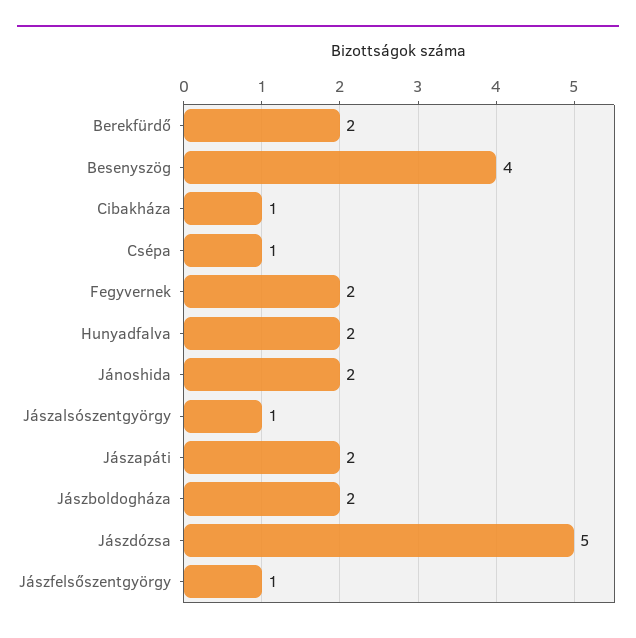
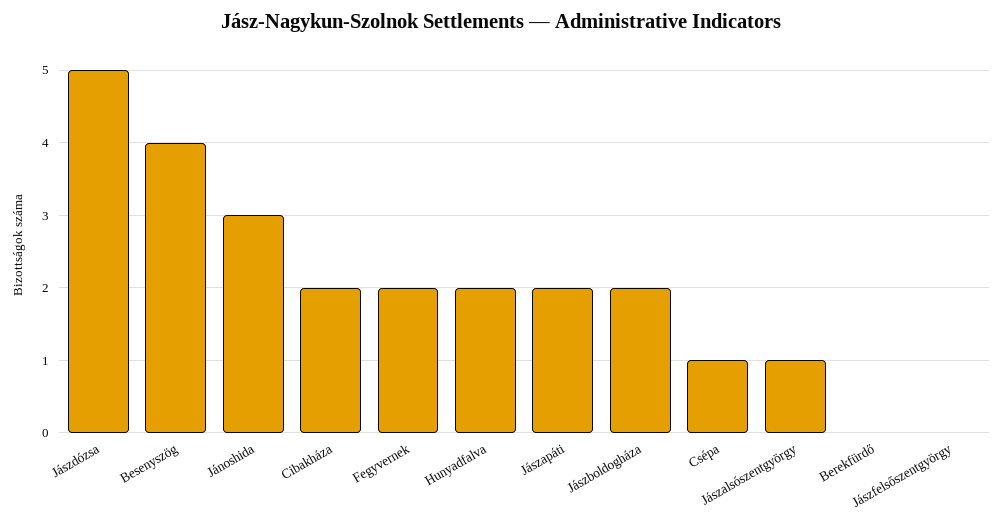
Berekfürdő: 2 -> 0
Cibakháza: 1 -> 2
Jánoshida: 2 -> 3
Jászfelsőszentgyörgy: 1 -> 0

